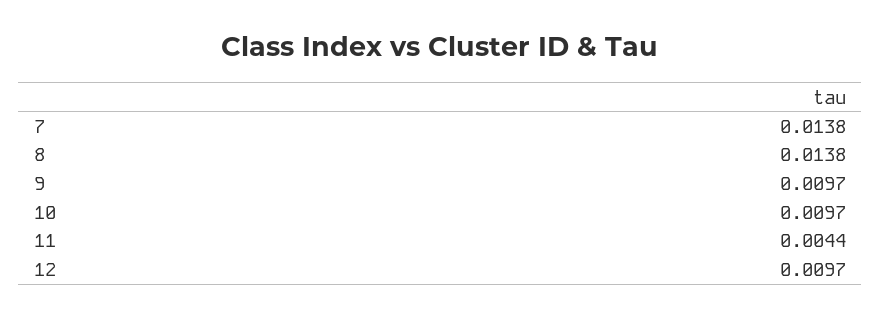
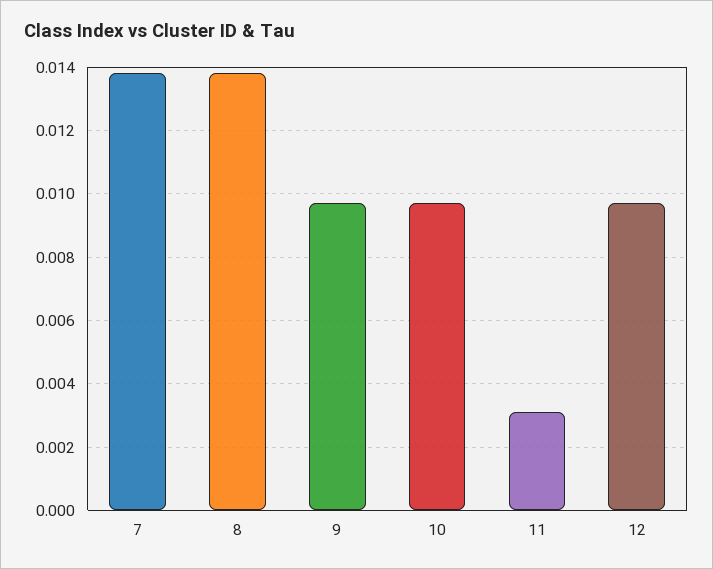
11: 0.0044 -> 0.003

